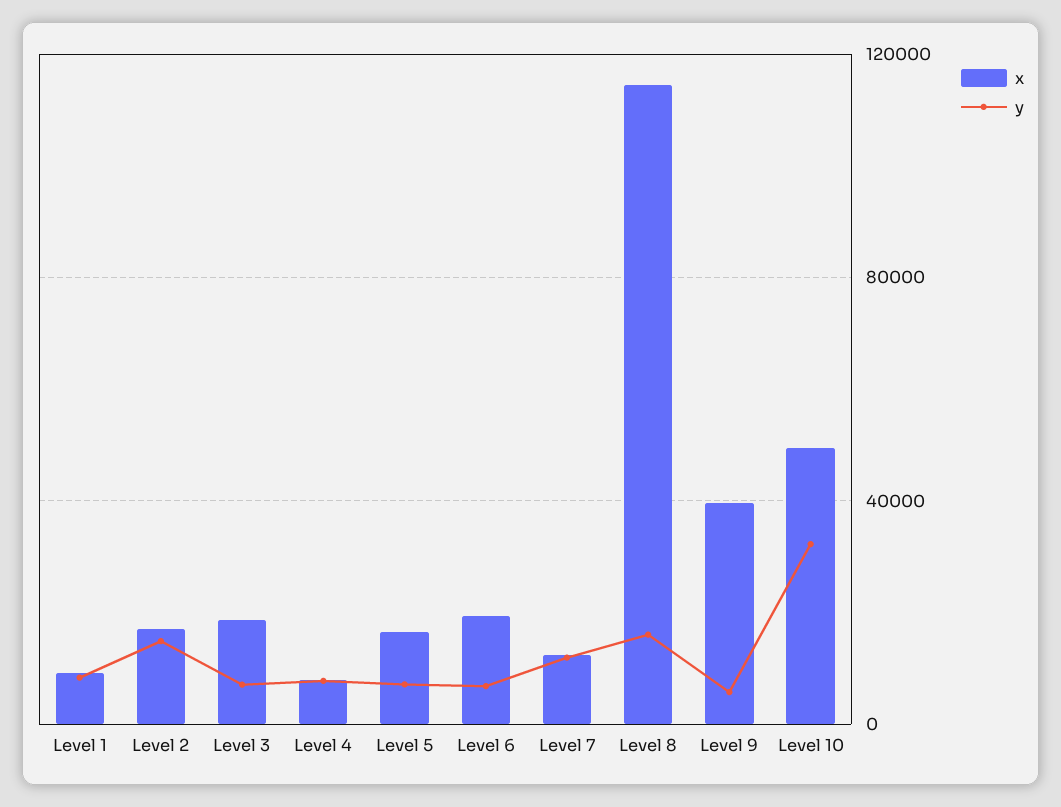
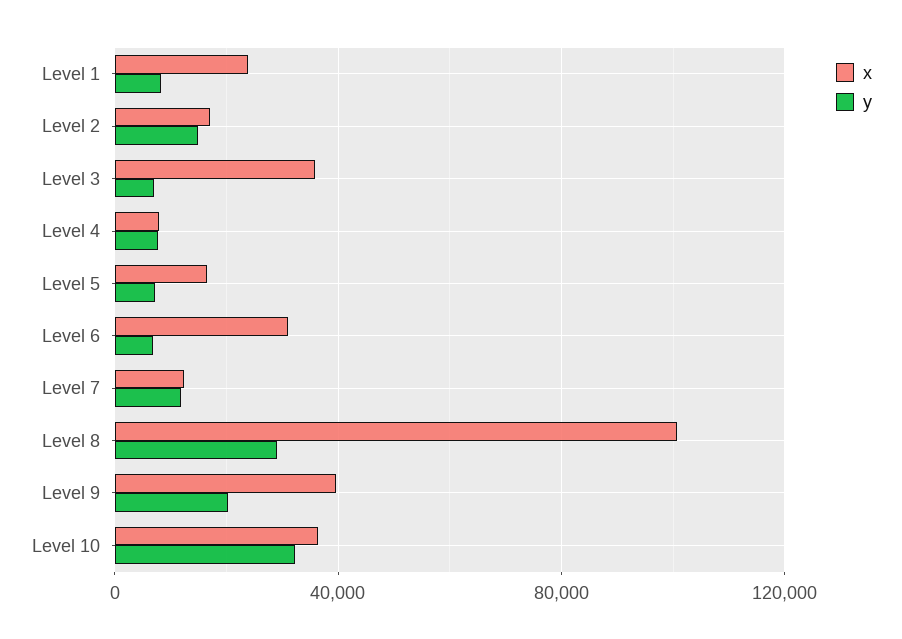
x, Level 1: 10000 -> 25000
x, Level 3: 20000 -> 35000
x, Level 6: 20000 -> 30000
x, Level 8: 115000 -> 100000
y, Level 8: 15000 -> 30000
y, Level 9: 5000 -> 20000
x, Level 10: 50000 -> 35000

